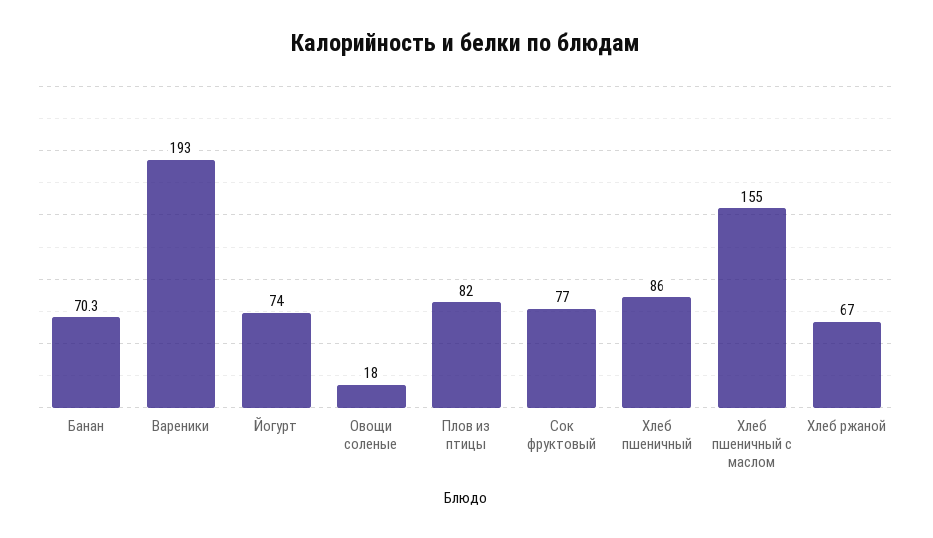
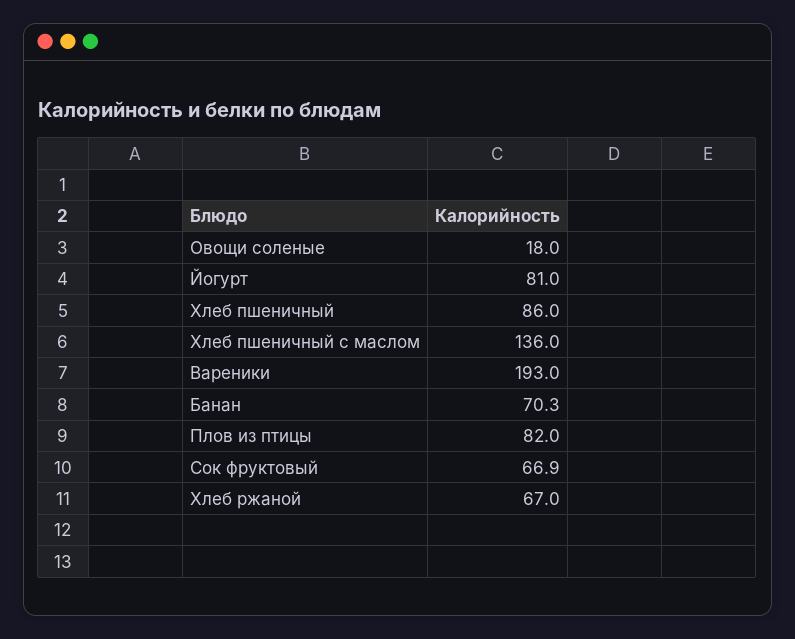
Йогурт: 74 -> 81
Сок фруктовый: 77 -> 66.9
Хлеб пшеничный с маслом: 155 -> 136

